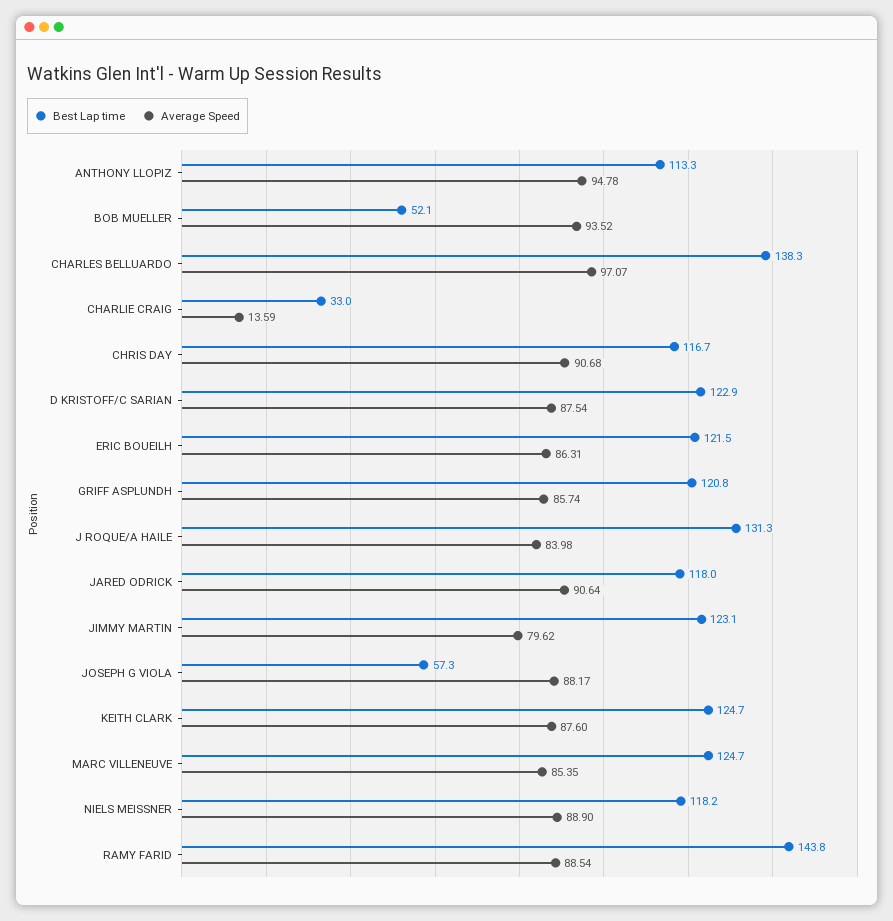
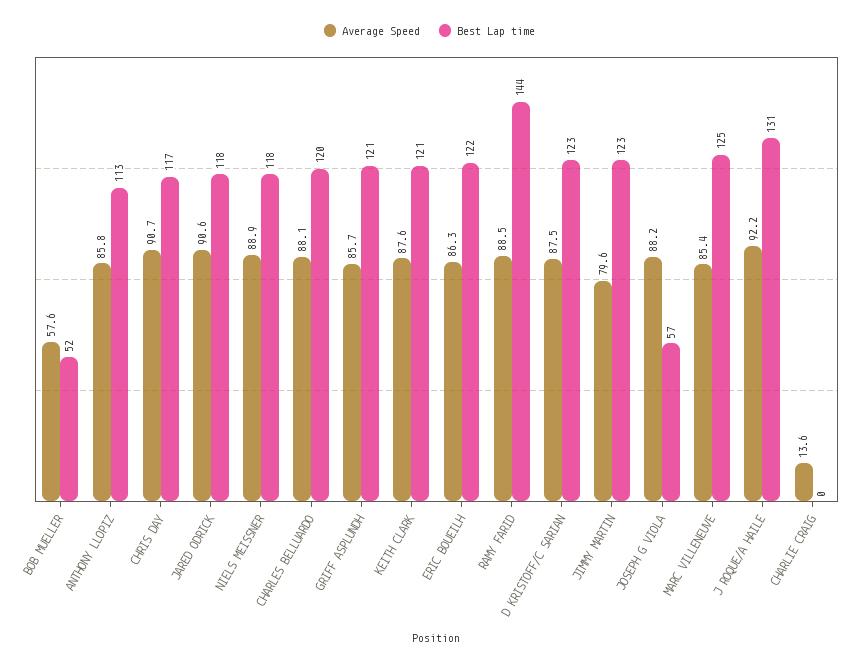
Average Speed, ANTHONY LLOPIZ: 94.78 -> 85.8
Average Speed, BOB MUELLER: 93.52 -> 57.6
Best Lap time, CHARLES BELLUARDO: 138.3 -> 120
Average Speed, CHARLES BELLUARDO: 97.07 -> 88.1
Best Lap time, CHARLIE CRAIG: 33 -> 0
Average Speed, J ROQUE/A HAILE: 83.98 -> 92.2
Best Lap time, KEITH CLARK: 124.7 -> 121

